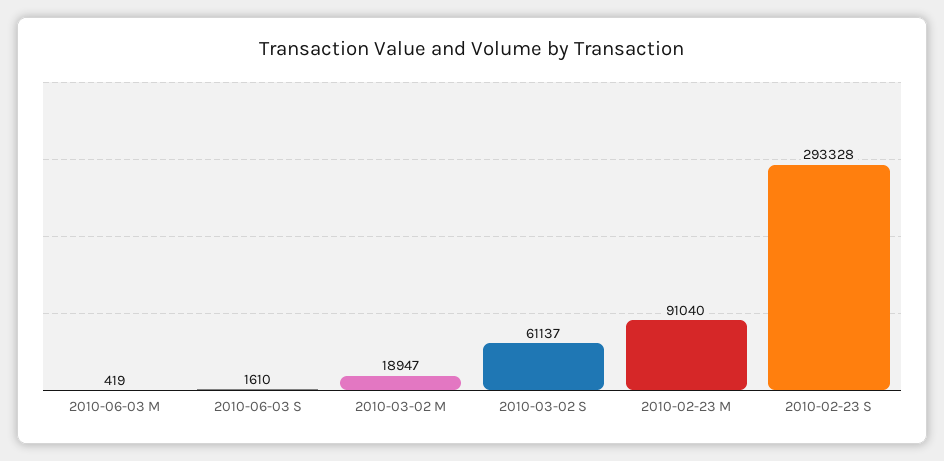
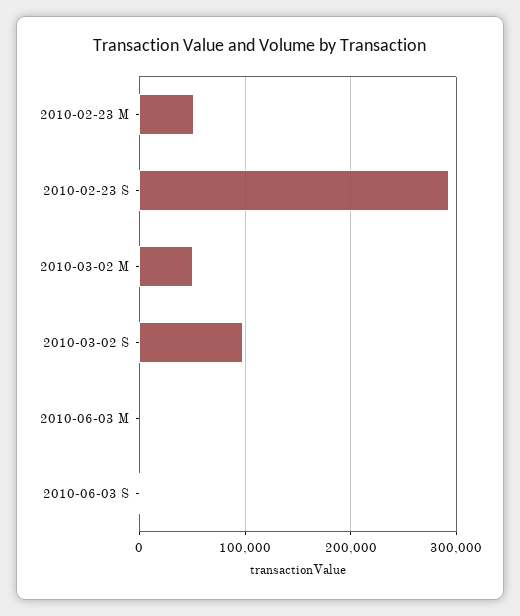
2010-03-02 M: 18947 -> 50000
2010-03-02 S: 61137 -> 100000
2010-02-23 M: 91040 -> 50000

